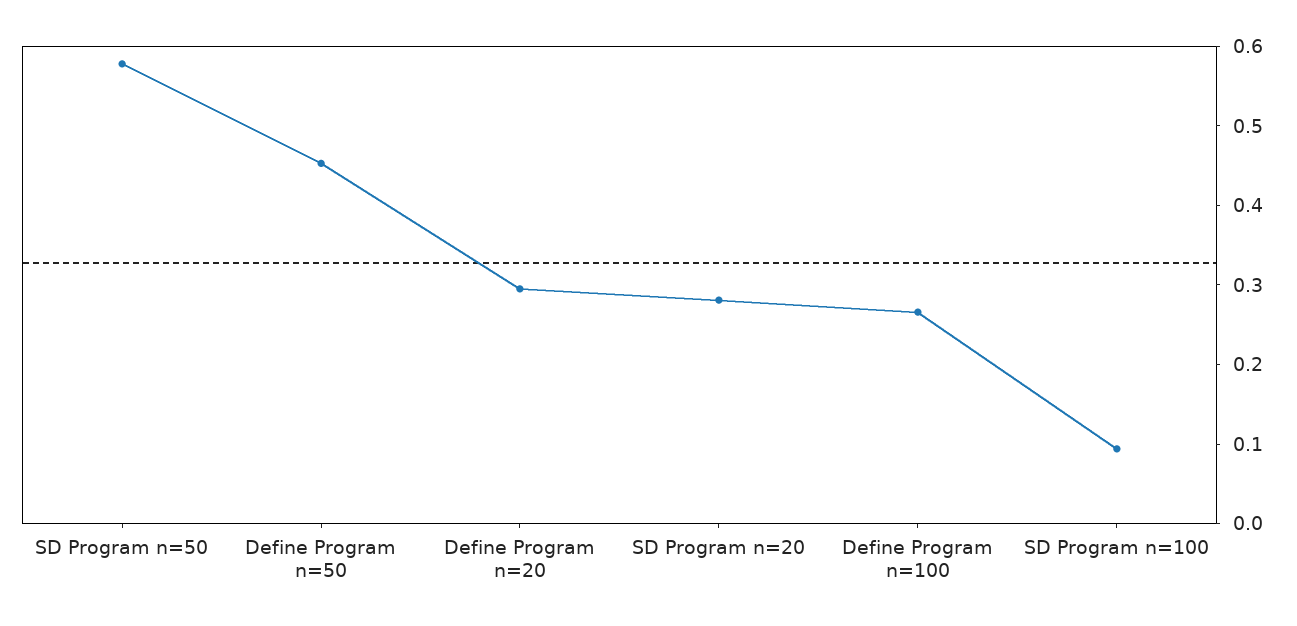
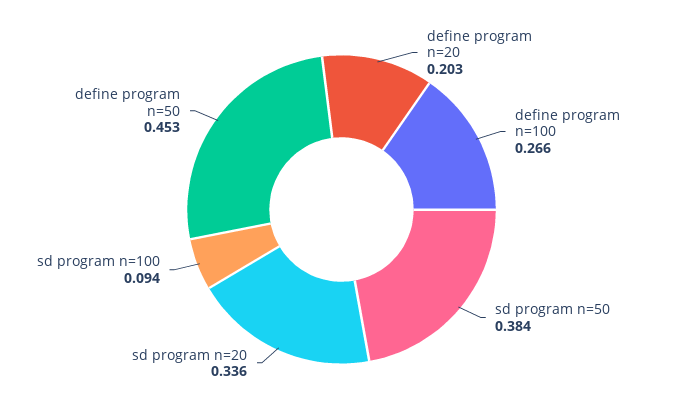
SD Program n=50: 0.58 -> 0.384
Define Program n=20: 0.3 -> 0.203
SD Program n=20: 0.28 -> 0.336

